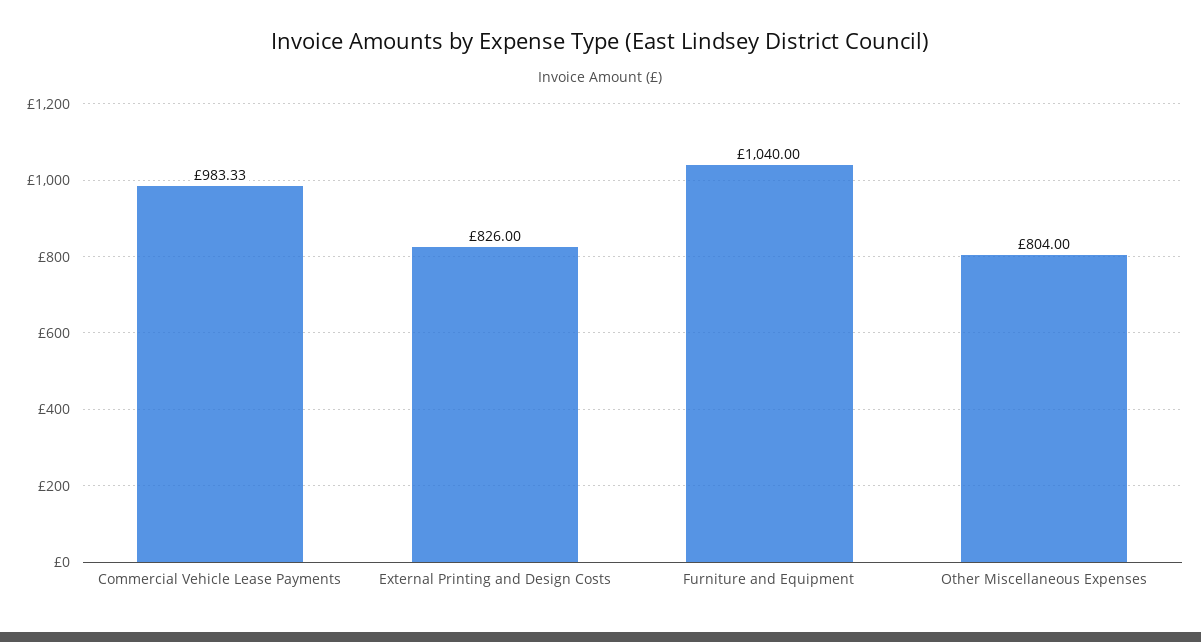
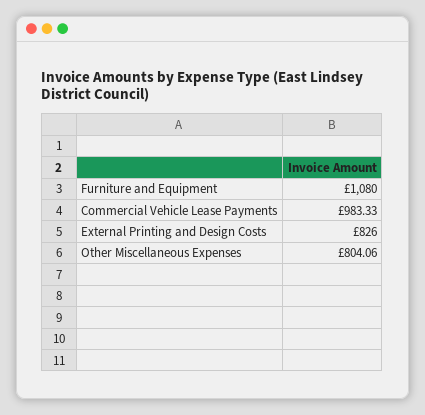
Furniture and Equipment: 1040 -> 1080
Other Miscellaneous Expenses: 804 -> 804.06

